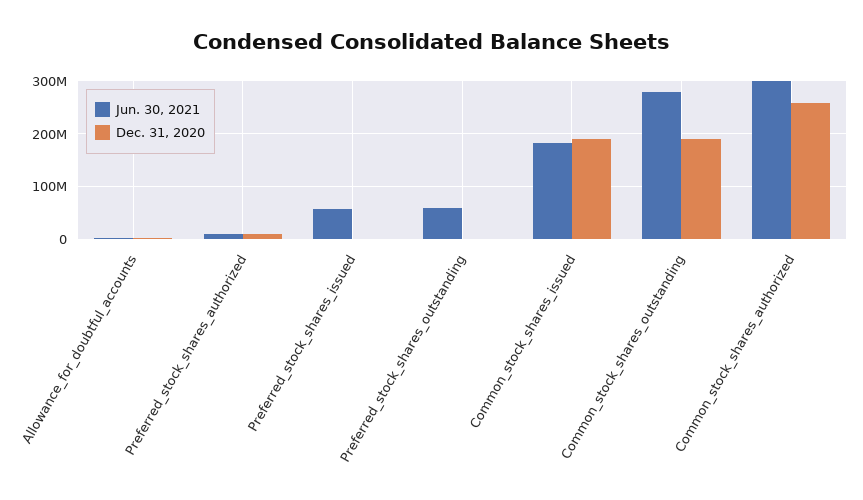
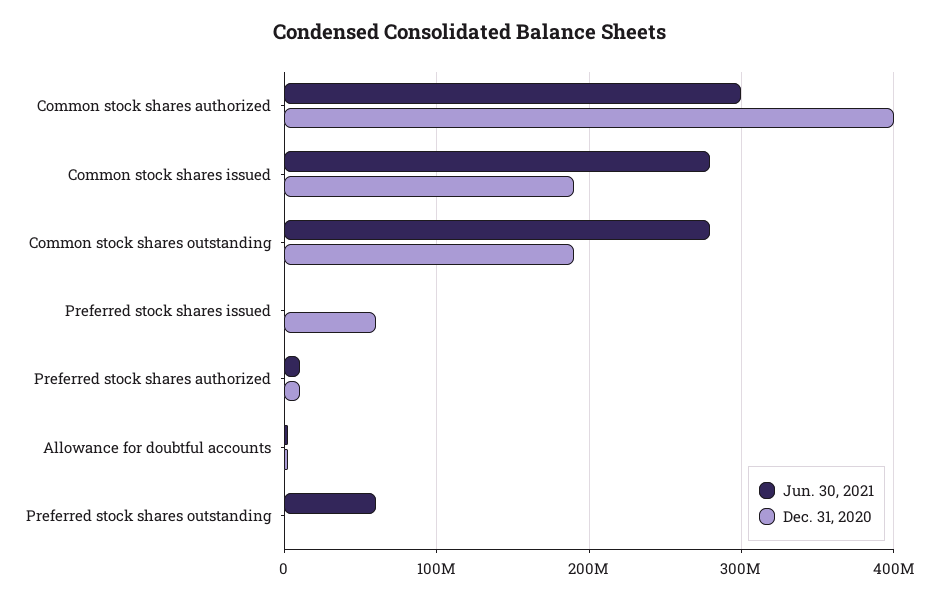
Jun. 30, 2021, Preferred_stock_shares_issued: 60000000 -> 0
Dec. 31, 2020, Preferred_stock_shares_issued: 0 -> 60000000
Jun. 30, 2021, Common_stock_shares_issued: 180000000 -> 280000000
Dec. 31, 2020, Common_stock_shares_authorized: 260000000 -> 400000000

